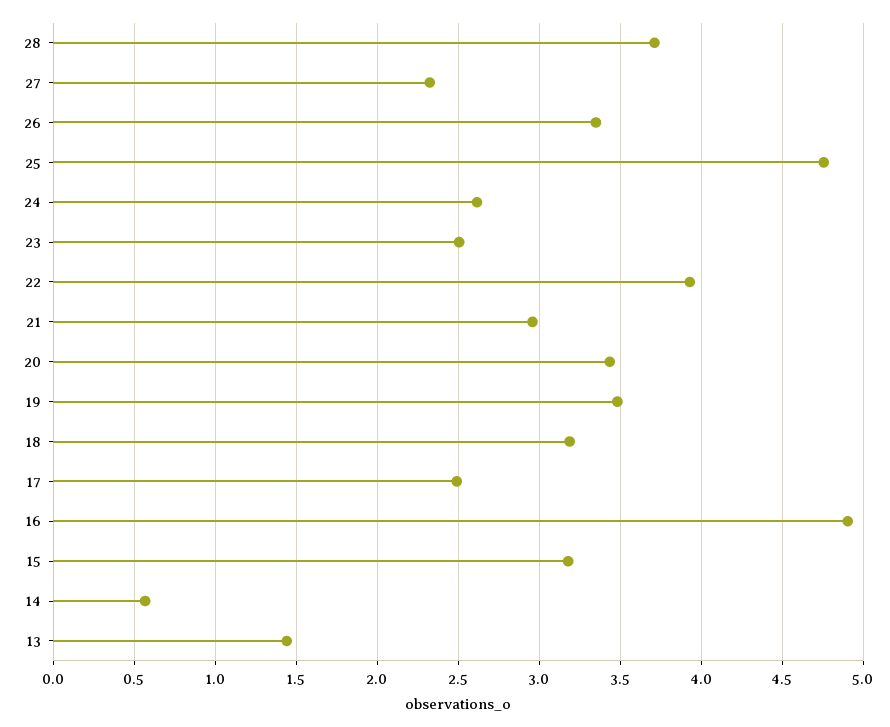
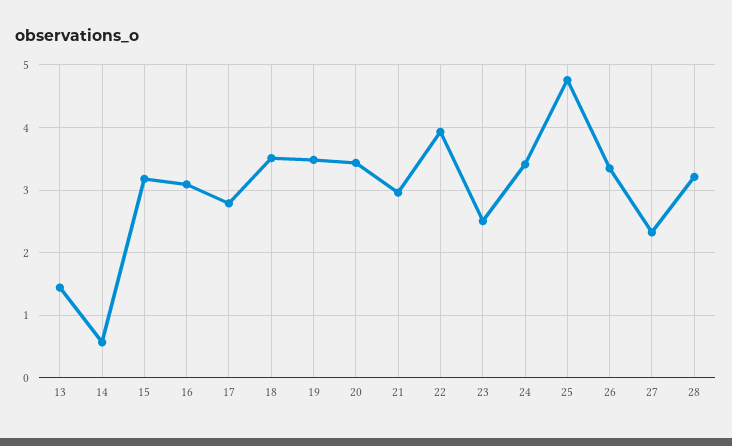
28: 3.7 -> 3.2
24: 2.6 -> 3.4
18: 3.2 -> 3.5
17: 2.5 -> 2.8
16: 4.9 -> 3.1

